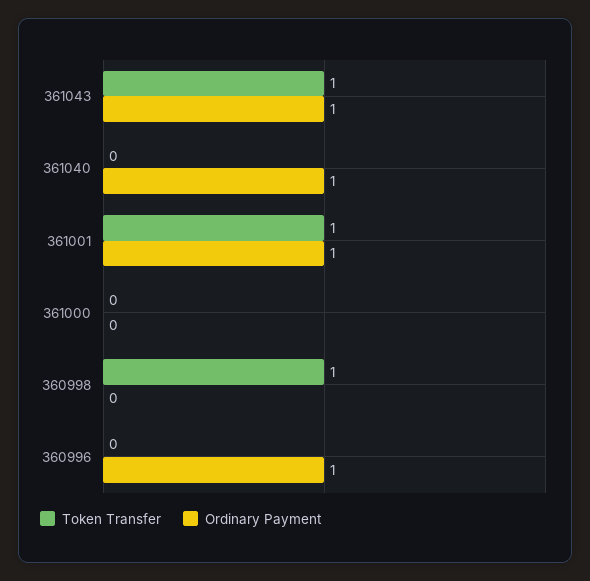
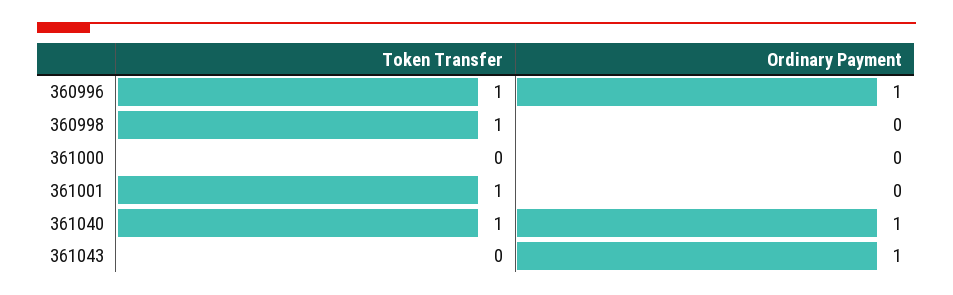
Token Transfer, 361043: 1 -> 0
Token Transfer, 361040: 0 -> 1
Ordinary Payment, 361001: 1 -> 0
Token Transfer, 360996: 0 -> 1

